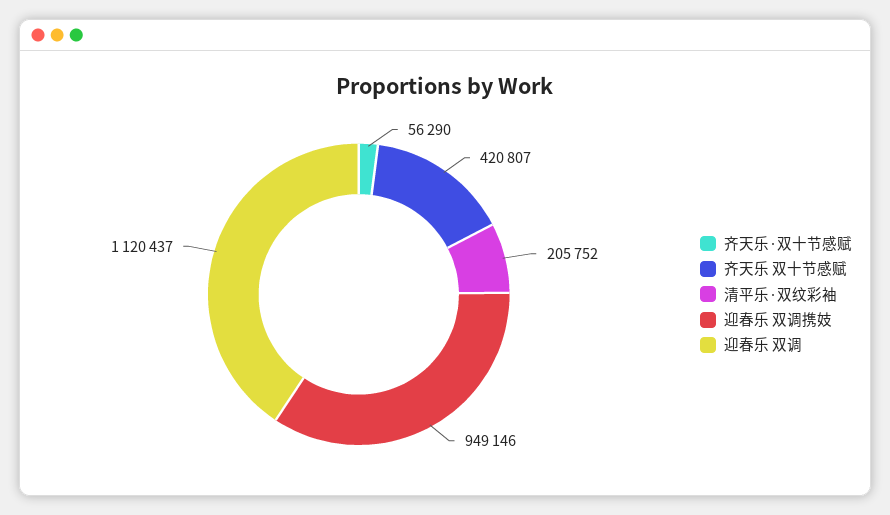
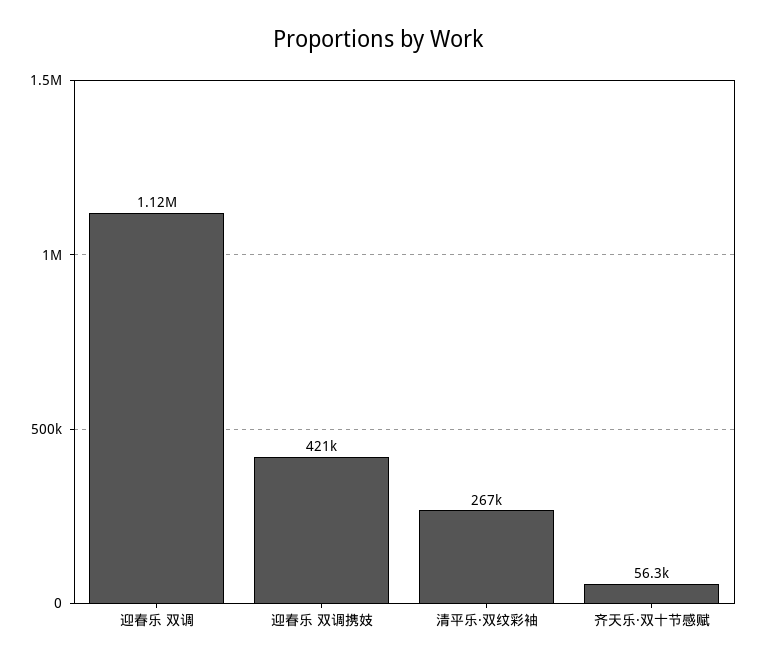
齐天乐 双十节感赋: 420807 -> none
清平乐·双纹彩袖: 205752 -> 267000
迎春乐 双调携妓: 949146 -> 421000

